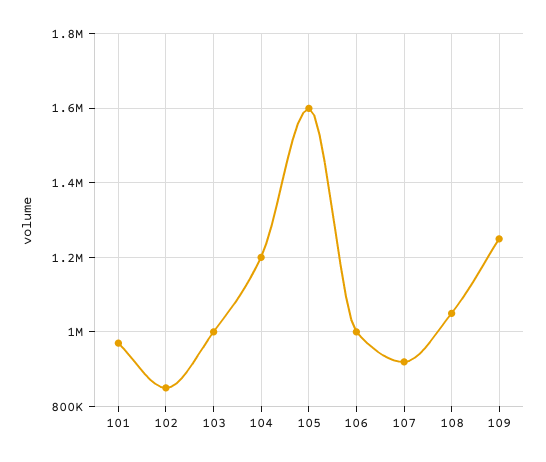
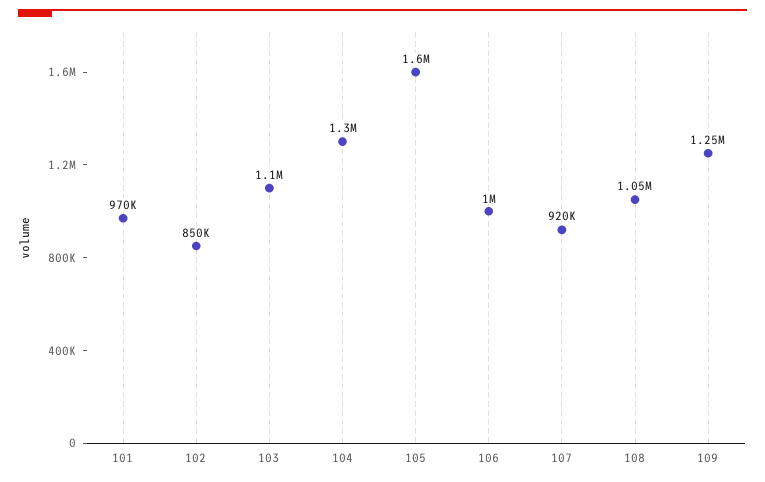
103: 1000000 -> 1100000
104: 1200000 -> 1300000

